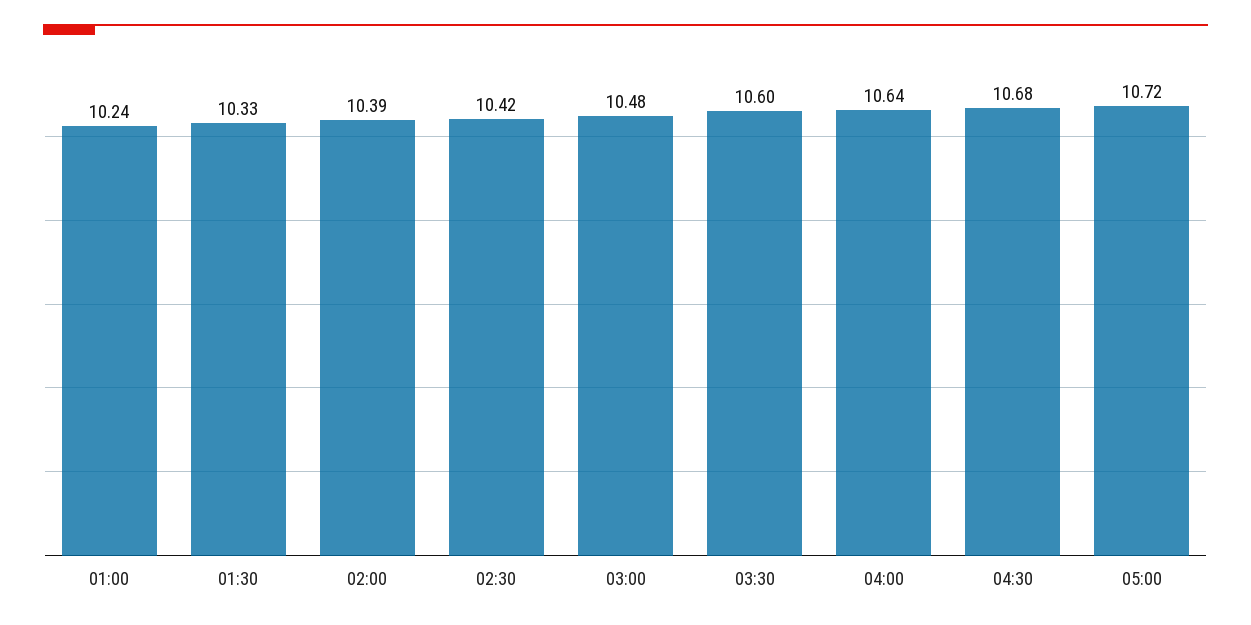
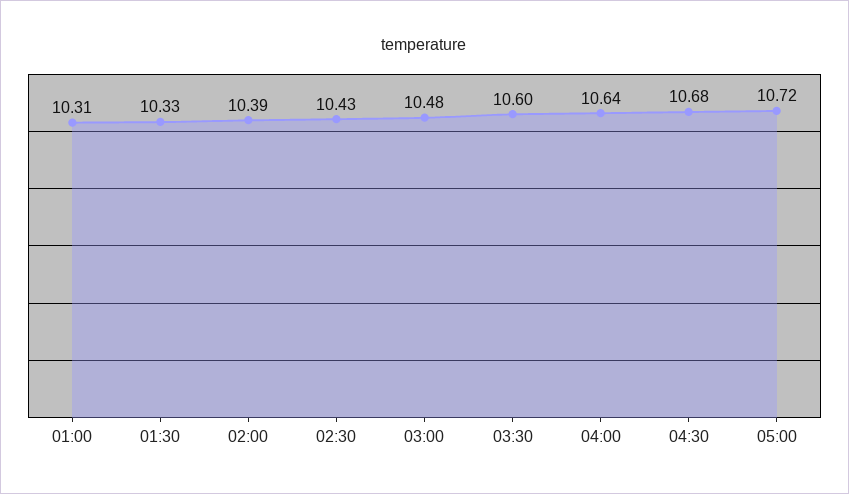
01:00: 10.24 -> 10.31
02:30: 10.42 -> 10.43

